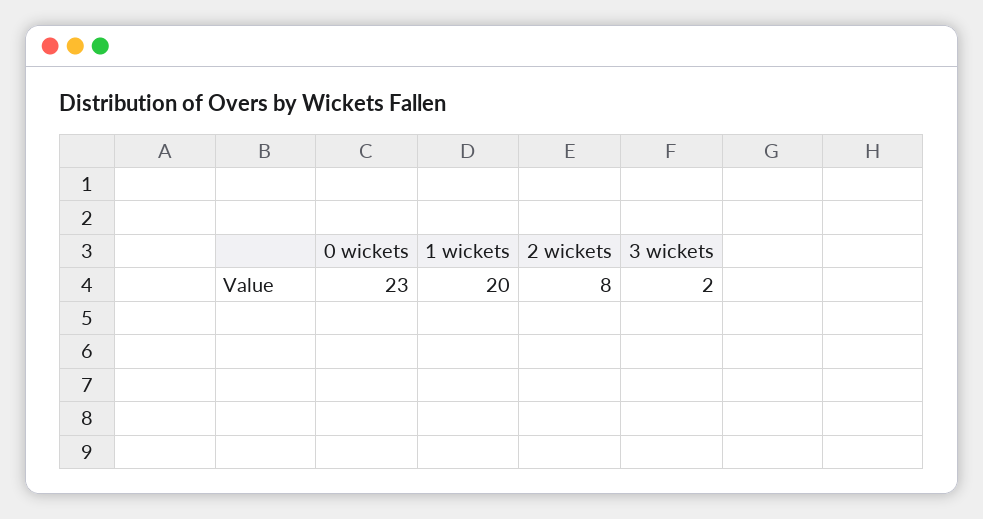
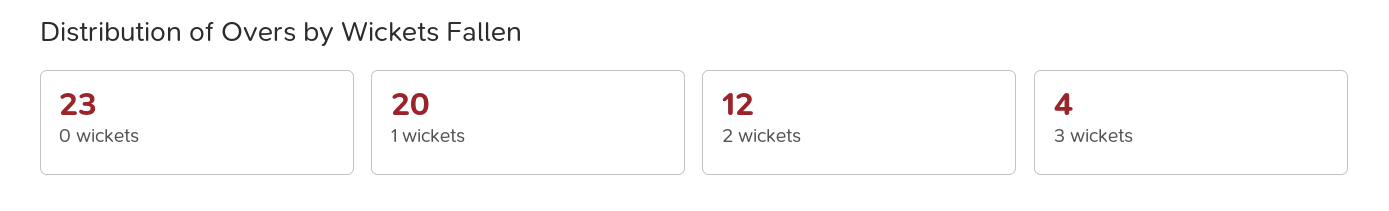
2 wickets: 8 -> 12
3 wickets: 2 -> 4

